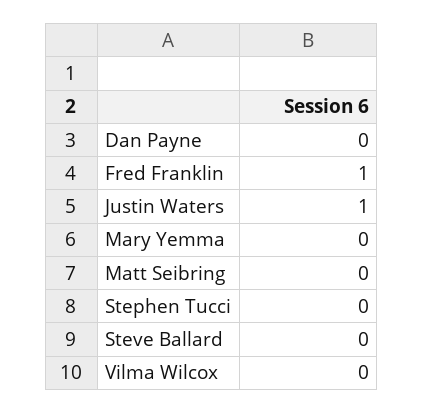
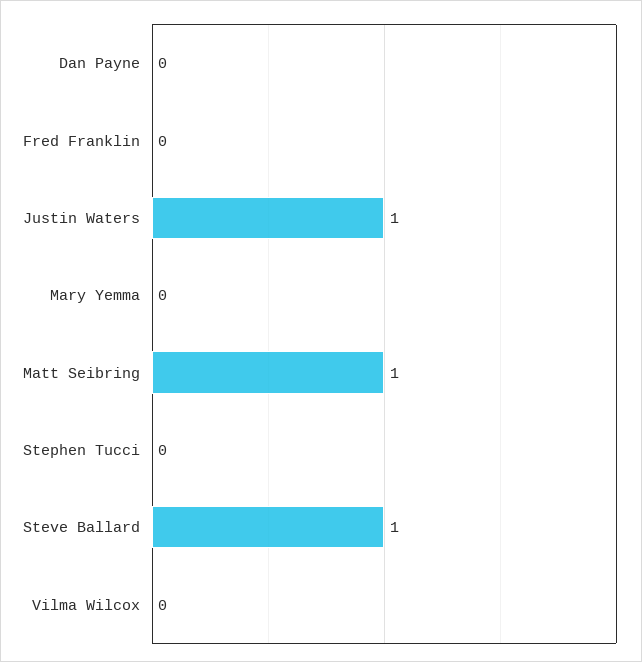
Fred Franklin: 1 -> 0
Matt Seibring: 0 -> 1
Steve Ballard: 0 -> 1

